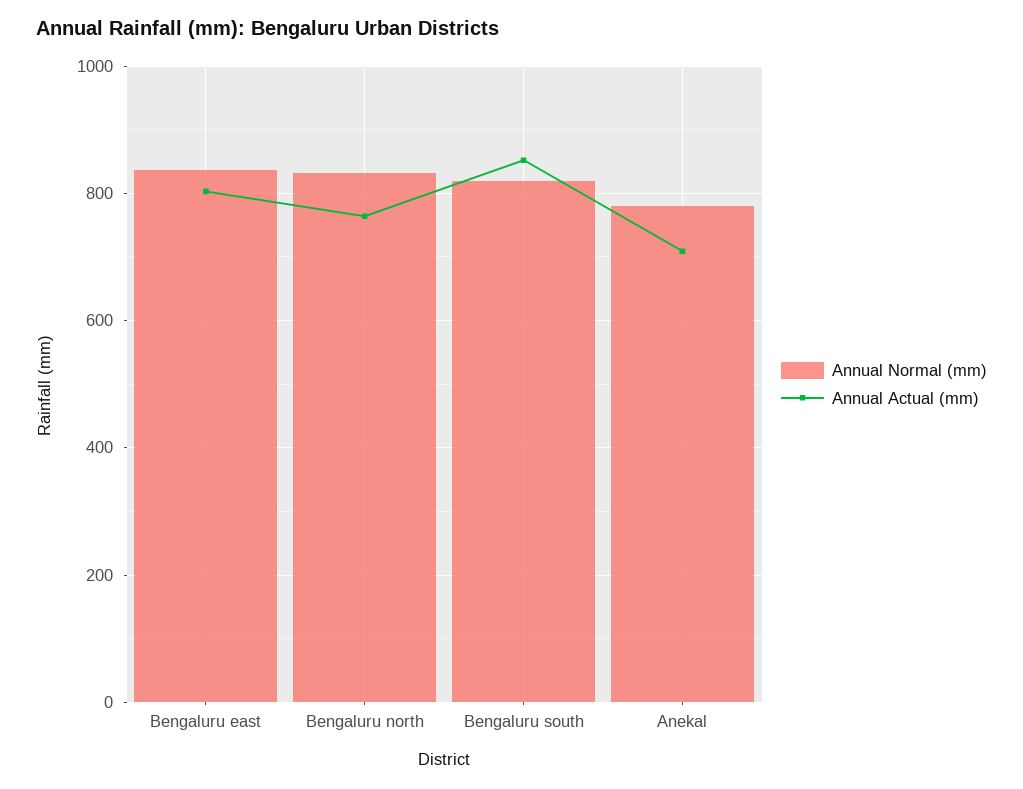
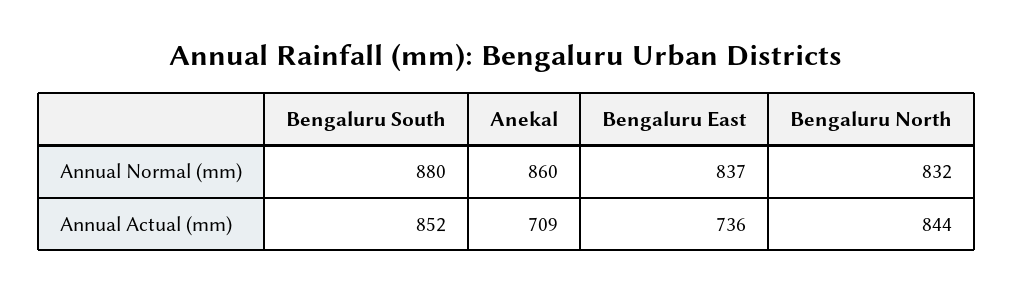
Annual Actual (mm), Bengaluru east: 800 -> 736
Annual Actual (mm), Bengaluru north: 760 -> 844
Annual Normal (mm), Bengaluru south: 820 -> 880
Annual Normal (mm), Anekal: 780 -> 860

